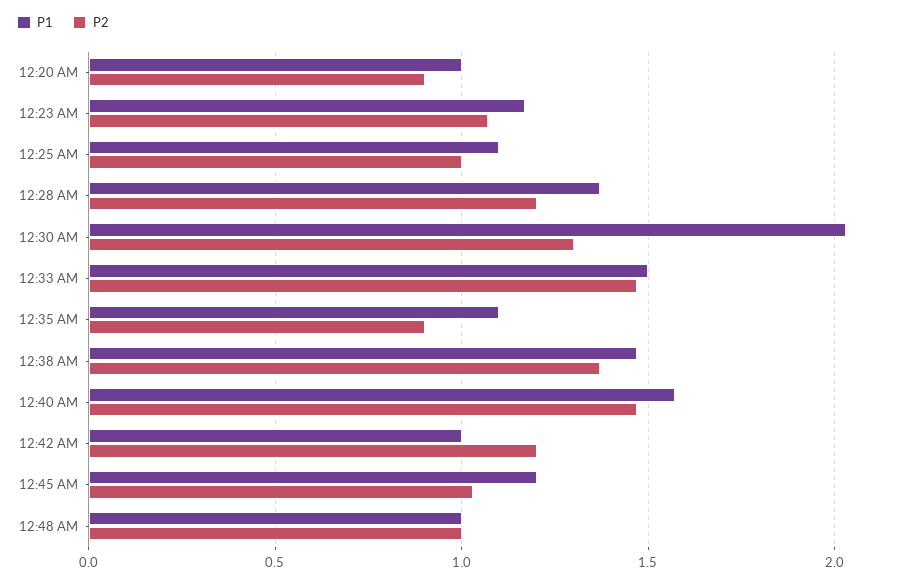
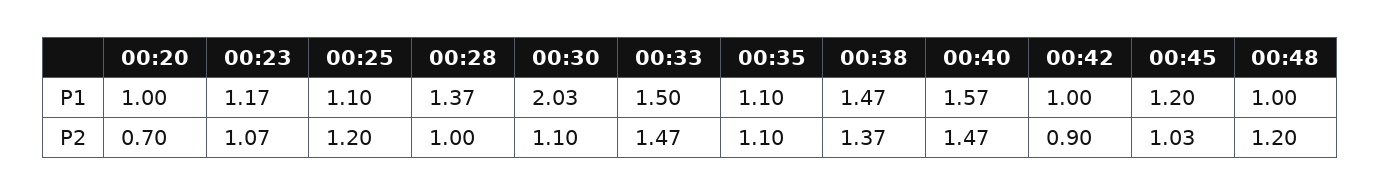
P2, 12:20 AM: 0.9 -> 0.7
P2, 12:25 AM: 1 -> 1.2
P2, 12:28 AM: 1.2 -> 1
P2, 12:30 AM: 1.3 -> 1.1
P2, 12:35 AM: 0.9 -> 1.1
P2, 12:42 AM: 1.2 -> 0.9
P2, 12:48 AM: 1 -> 1.2

